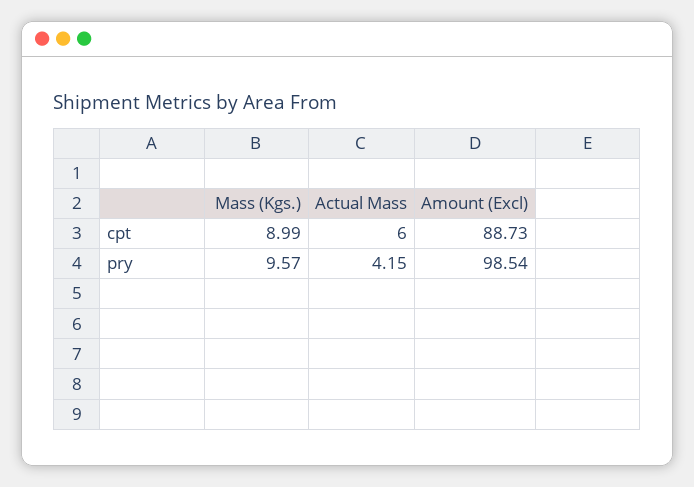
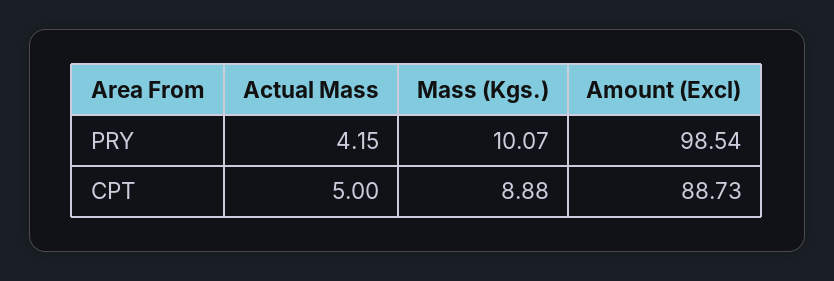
Mass (Kgs.), cpt: 8.99 -> 8.88
Actual Mass, cpt: 6 -> 5
Mass (Kgs.), pry: 9.57 -> 10.07

